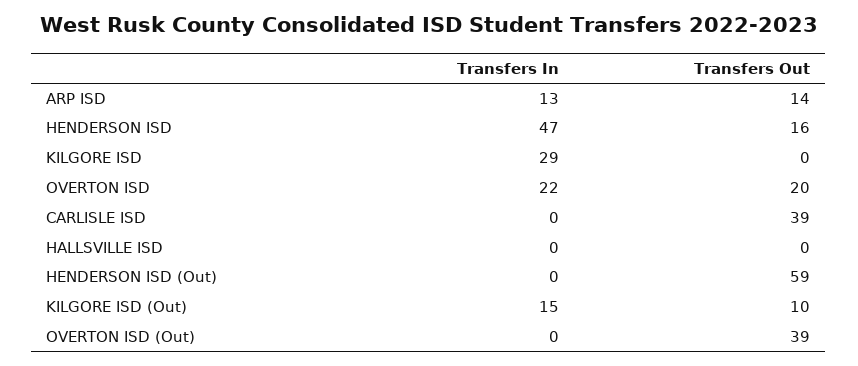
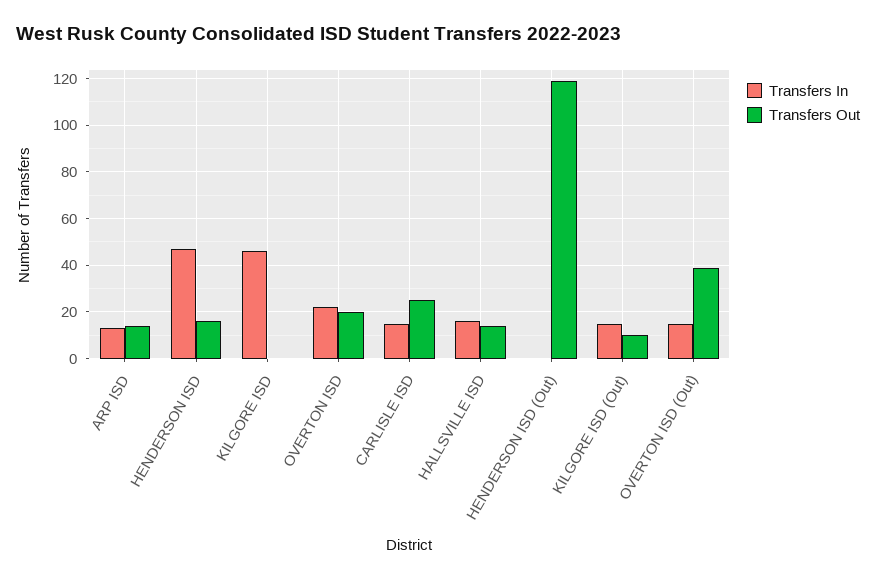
Transfers In, KILGORE ISD: 29 -> 45
Transfers In, CARLISLE ISD: 0 -> 15
Transfers Out, CARLISLE ISD: 39 -> 25
Transfers In, HALLSVILLE ISD: 0 -> 15
Transfers Out, HALLSVILLE ISD: 0 -> 15
Transfers Out, HENDERSON ISD (Out): 59 -> 120
Transfers In, OVERTON ISD (Out): 0 -> 15

